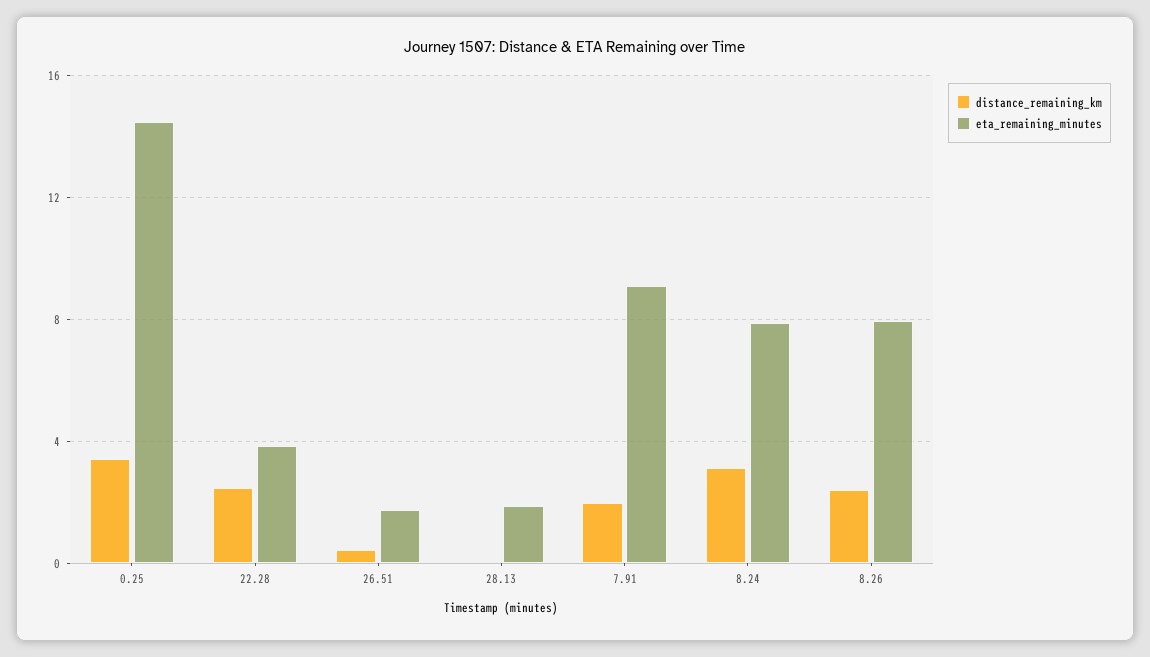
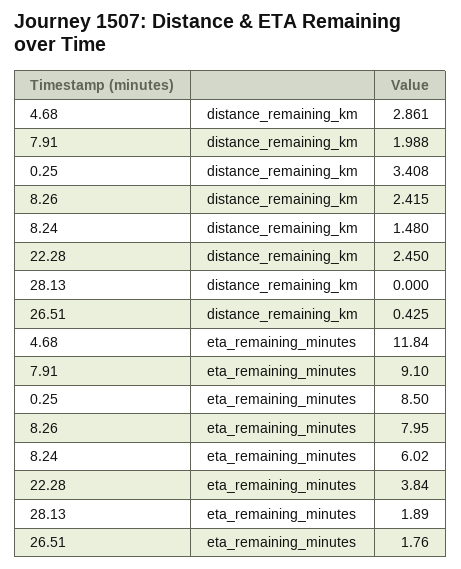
eta_remaining_minutes, 0.25: 14.5 -> 8.5
distance_remaining_km, 8.24: 3 -> 1.48
eta_remaining_minutes, 8.24: 8 -> 6.02
distance_remaining_km, 4.68: none -> 2.861
eta_remaining_minutes, 4.68: none -> 11.84

